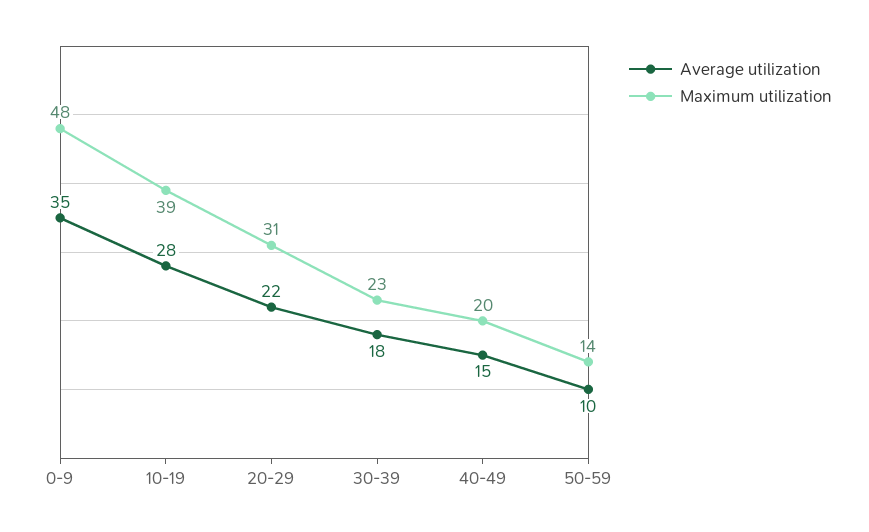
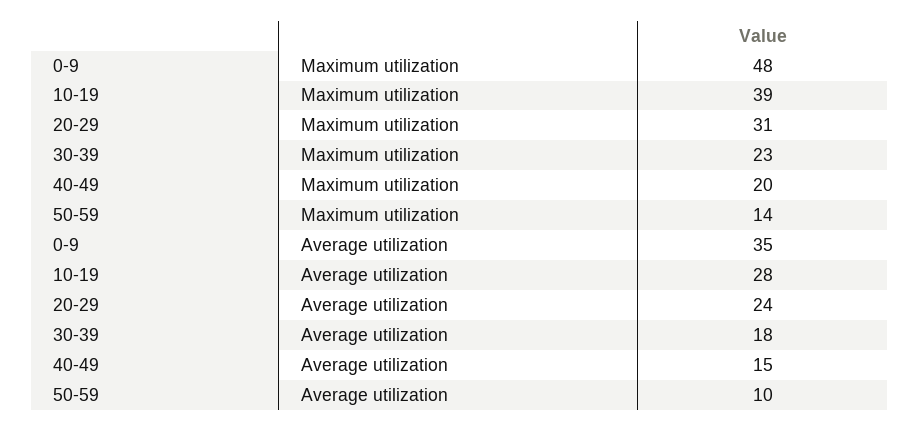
Average utilization, 20-29: 22 -> 24

